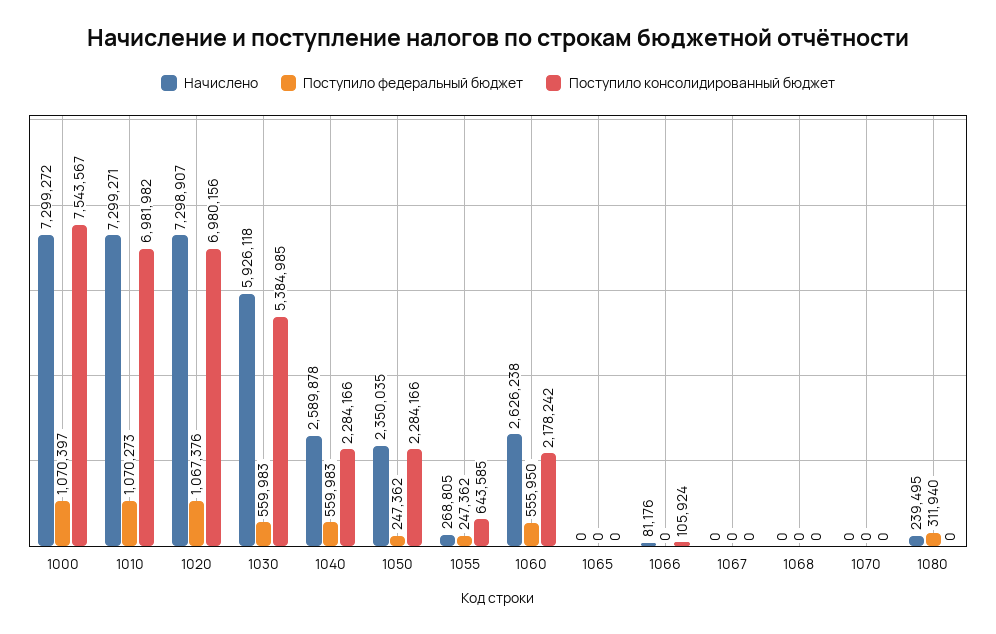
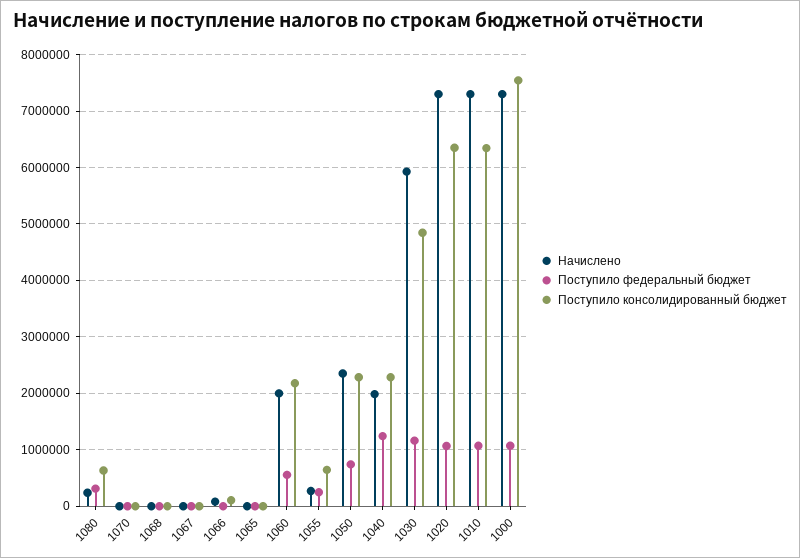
Поступило консолидированный бюджет, 1010: 6981982 -> 6400000
Поступило консолидированный бюджет, 1020: 6980156 -> 6400000
Поступило федеральный бюджет, 1030: 559983 -> 1200000
Поступило консолидированный бюджет, 1030: 5384985 -> 4800000
Начислено, 1040: 2589878 -> 2000000
Поступило федеральный бюджет, 1040: 559983 -> 1200000
Поступило федеральный бюджет, 1050: 247362 -> 800000
Начислено, 1060: 2626238 -> 2000000
Поступило консолидированный бюджет, 1080: 0 -> 600000

